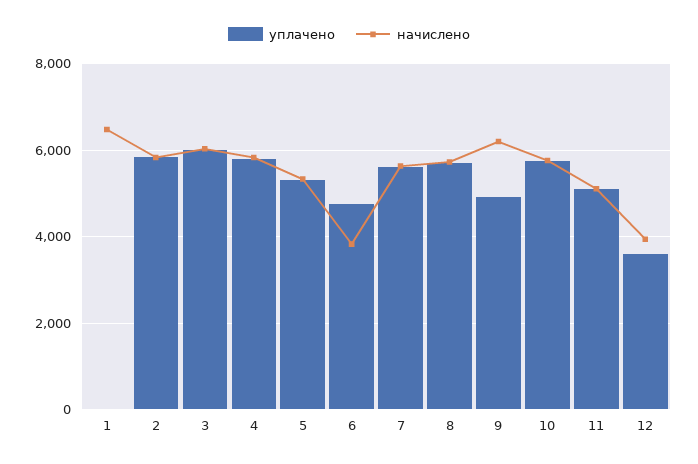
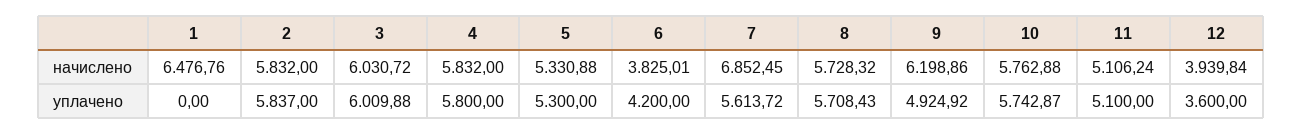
уплачено, 6: 4800 -> 4200
начислено, 7: 5600 -> 6852.45

